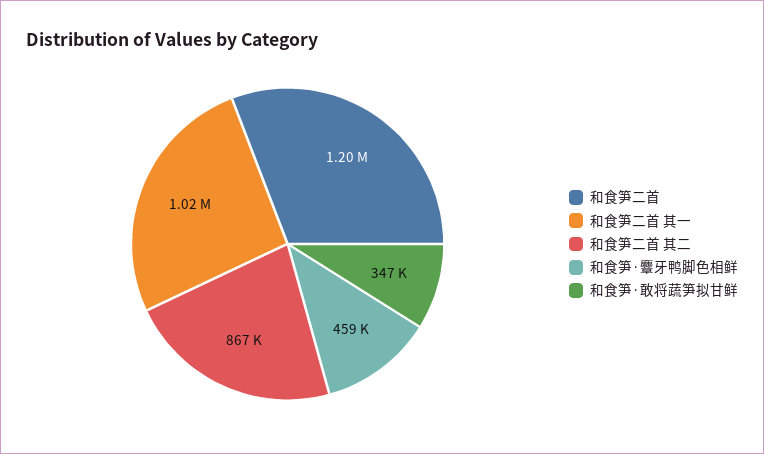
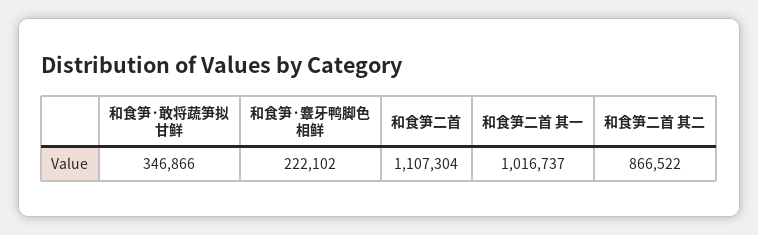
和食笋二首: 1200000 -> 1107304
和食笋·麞牙鸭脚色相鲜: 459000 -> 222102

